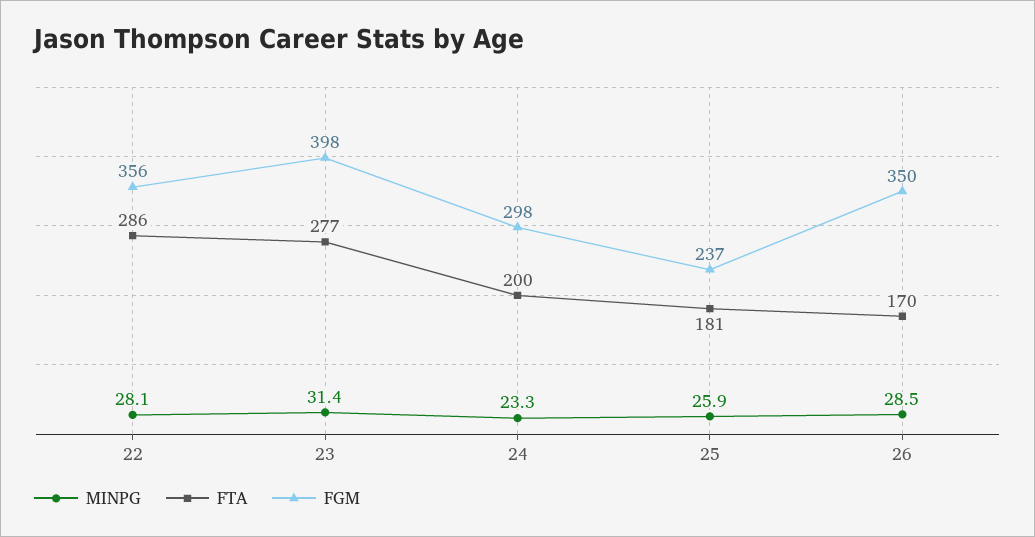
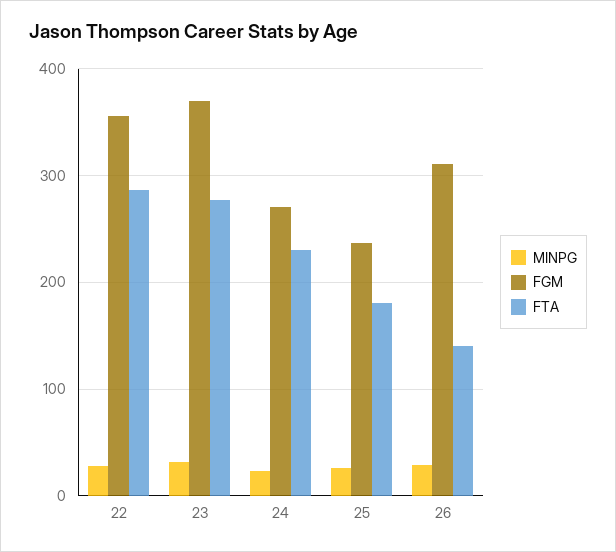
FGM, 23: 398 -> 370
FTA, 24: 200 -> 230
FGM, 24: 298 -> 270
FTA, 26: 170 -> 140
FGM, 26: 350 -> 310

